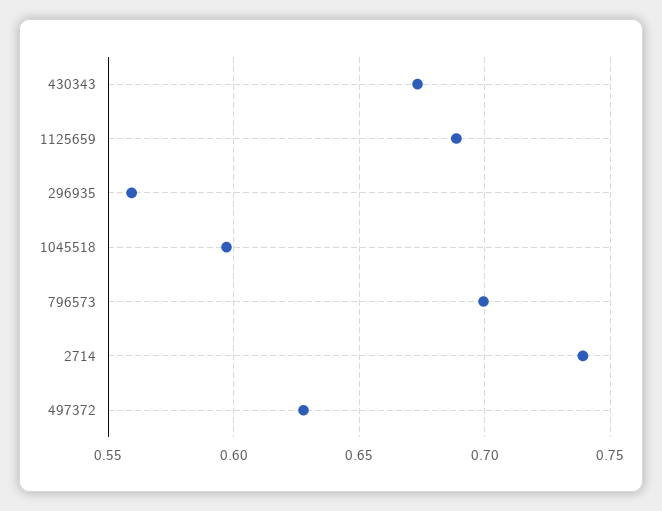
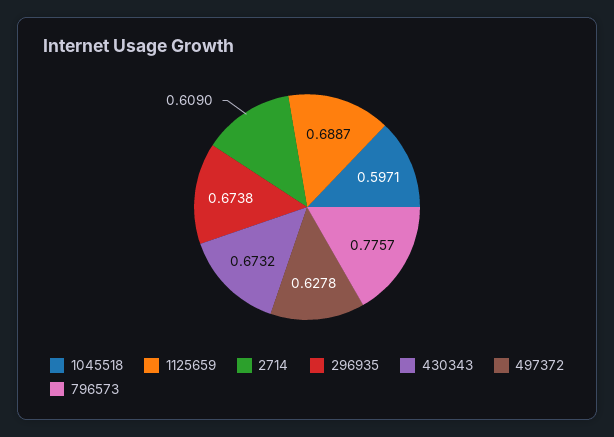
296935: 0.56 -> 0.6738
796573: 0.7 -> 0.7757
2714: 0.74 -> 0.609

